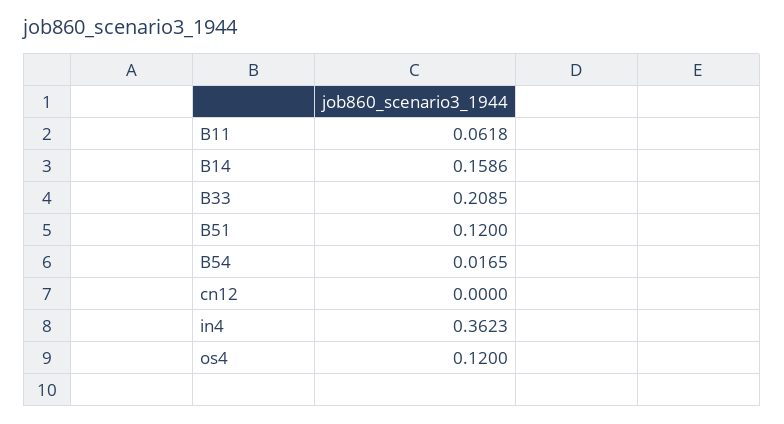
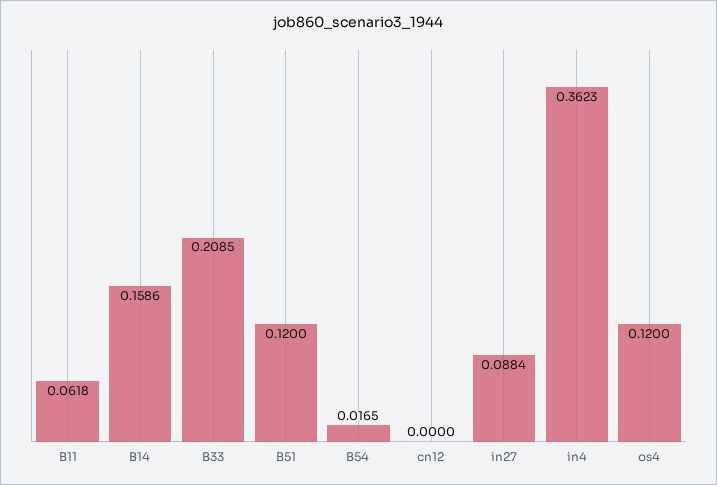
in27: none -> 0.0884

